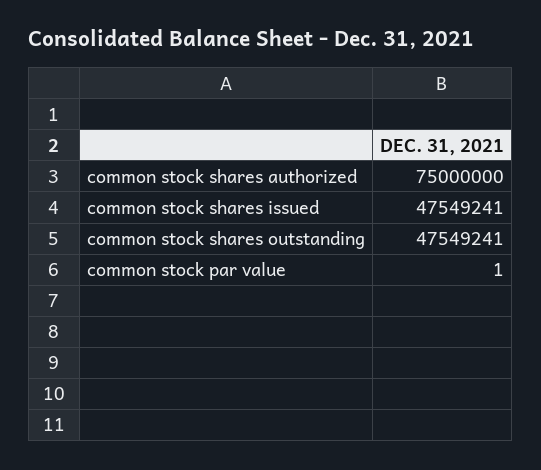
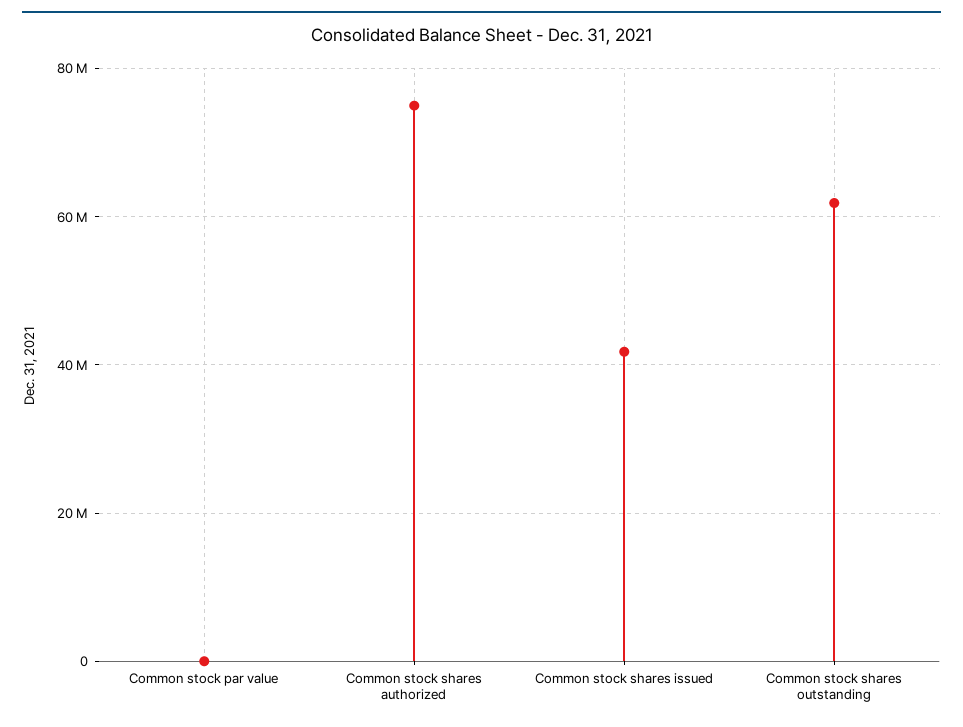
common stock shares issued: 47549241 -> 42000000
common stock shares outstanding: 47549241 -> 62000000

